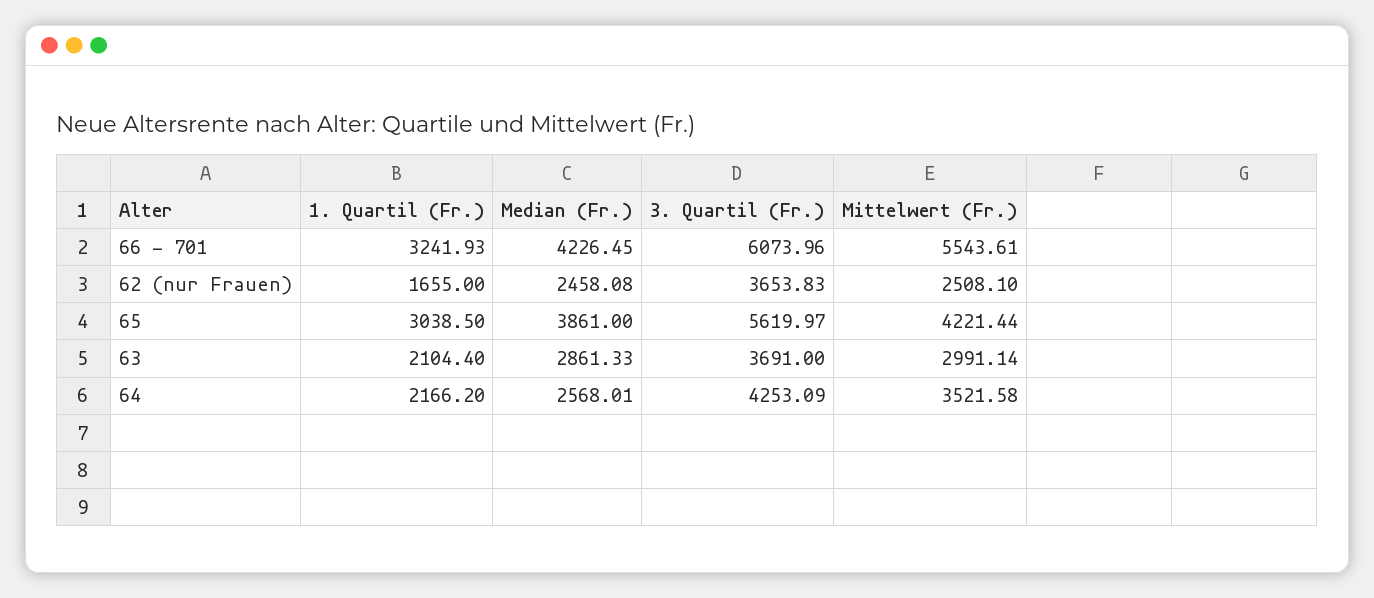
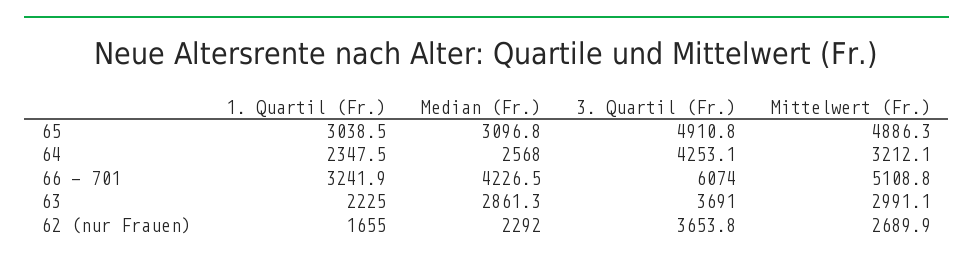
Mittelwert (Fr.), 66 - 701: 5543.61 -> 5108.8
Median (Fr.), 62 (nur Frauen): 2458.08 -> 2292
Mittelwert (Fr.), 62 (nur Frauen): 2508.1 -> 2689.9
Median (Fr.), 65: 3861 -> 3096.8
3. Quartil (Fr.), 65: 5619.97 -> 4910.8
Mittelwert (Fr.), 65: 4221.44 -> 4886.3
1. Quartil (Fr.), 63: 2104.4 -> 2225
1. Quartil (Fr.), 64: 2166.2 -> 2347.5
Mittelwert (Fr.), 64: 3521.58 -> 3212.1

